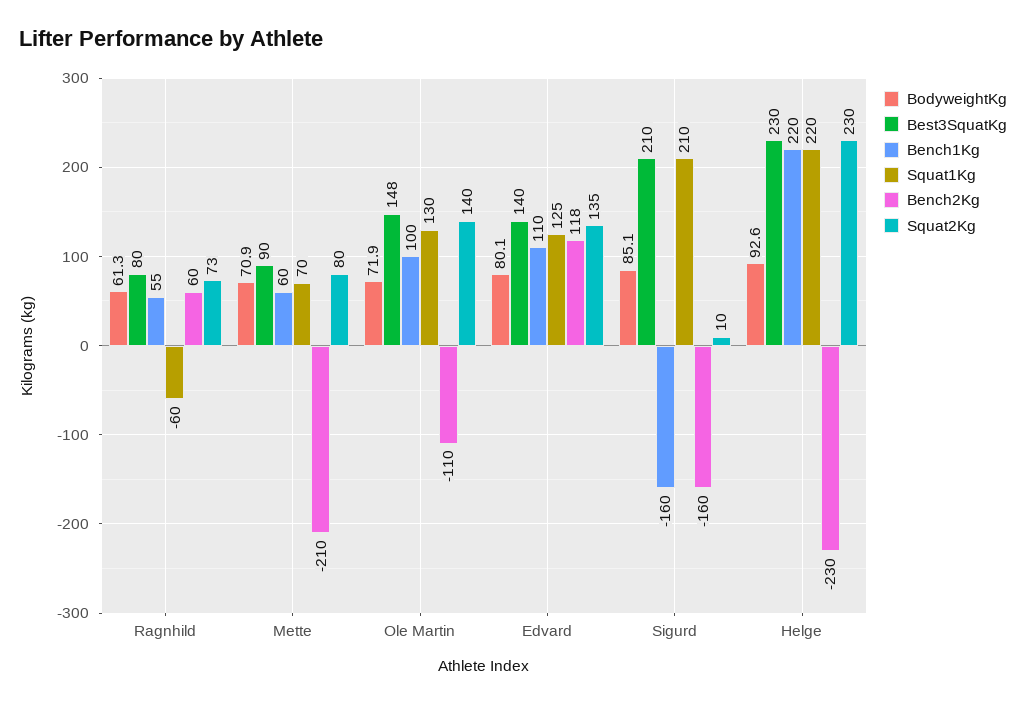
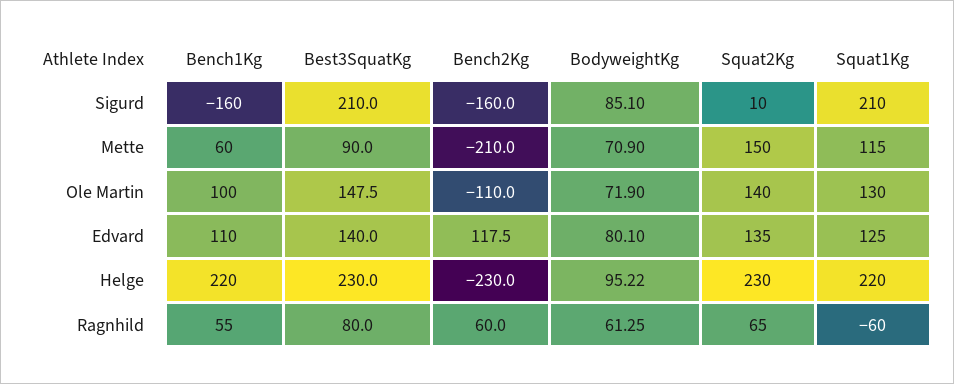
Squat2Kg, Ragnhild: 73 -> 65
Squat1Kg, Mette: 70 -> 115
Squat2Kg, Mette: 80 -> 150
BodyweightKg, Helge: 92.6 -> 95.22

